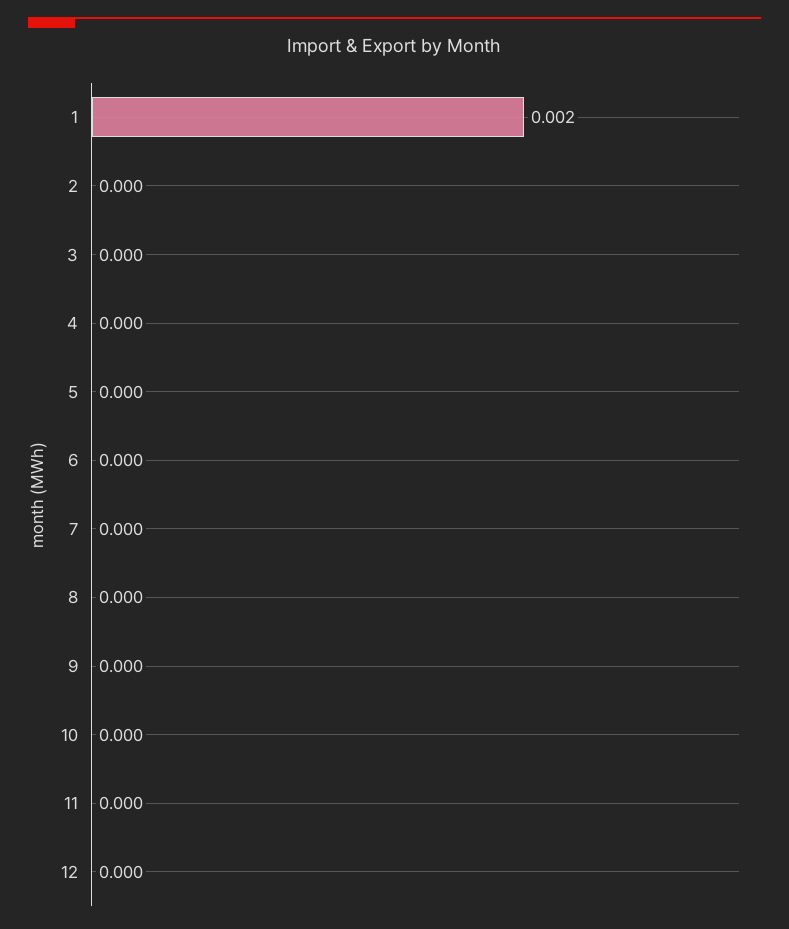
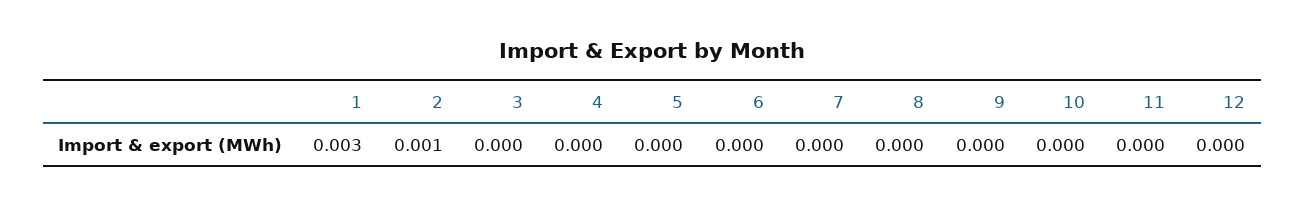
1: 0.002 -> 0.003
2: 0 -> 0.001

